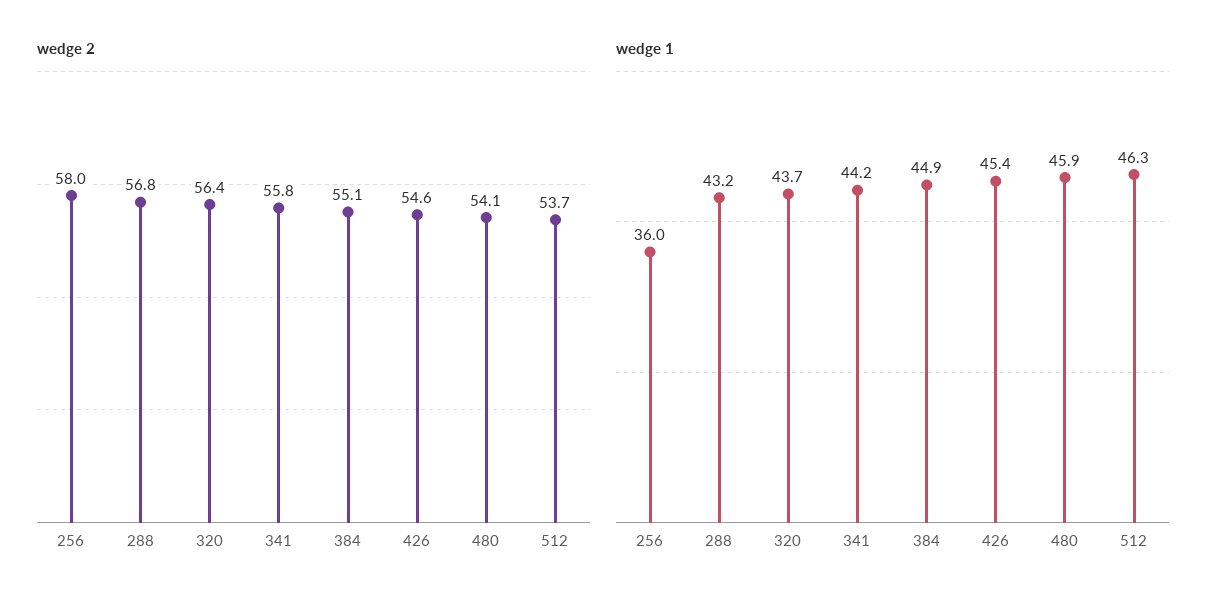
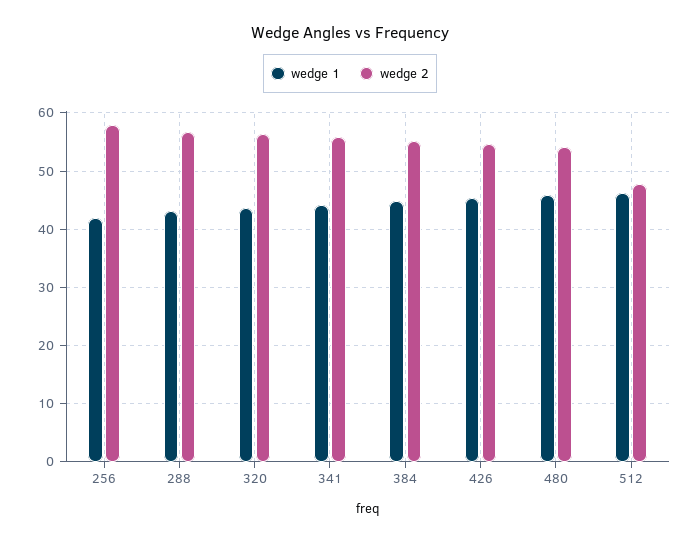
wedge 2, 512: 53.7 -> 48
wedge 1, 256: 36 -> 42

